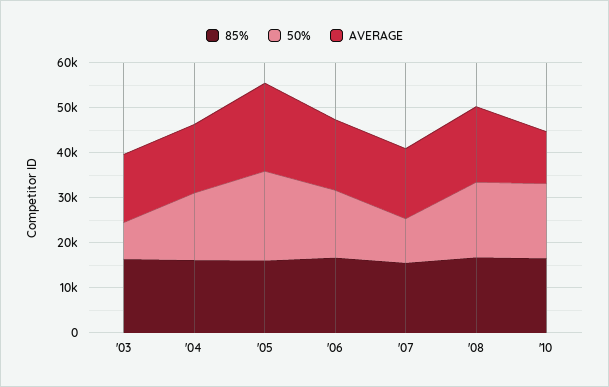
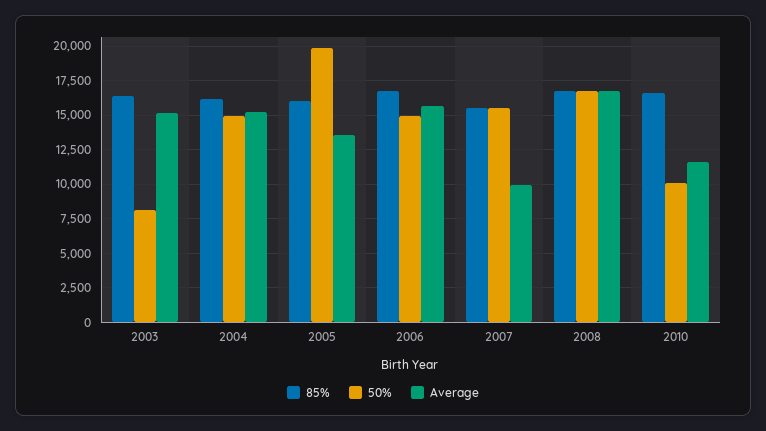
AVERAGE, '05: 20000 -> 13500
50%, '07: 10000 -> 15500
AVERAGE, '07: 16000 -> 10000
50%, '10: 16000 -> 10000

